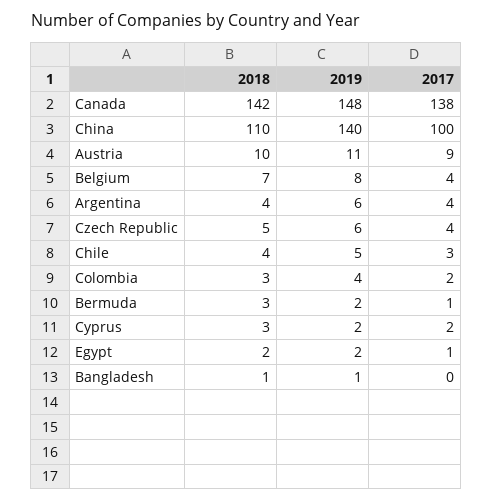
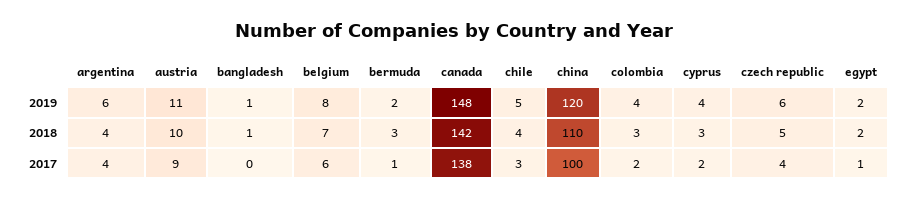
2019, China: 140 -> 120
2017, Belgium: 4 -> 6
2019, Cyprus: 2 -> 4

